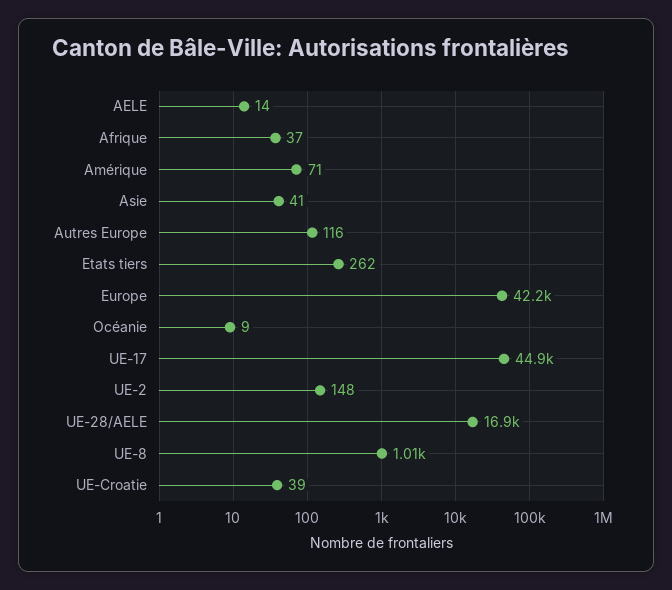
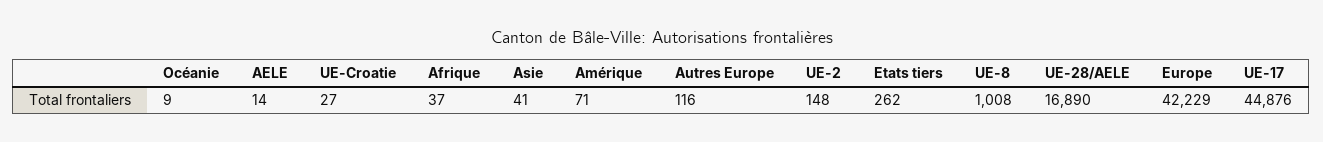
UE-Croatie: 39 -> 27

